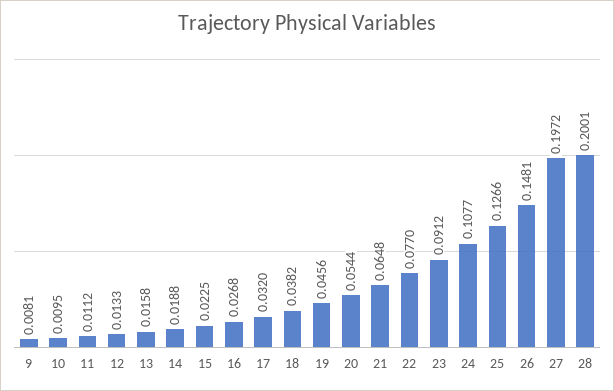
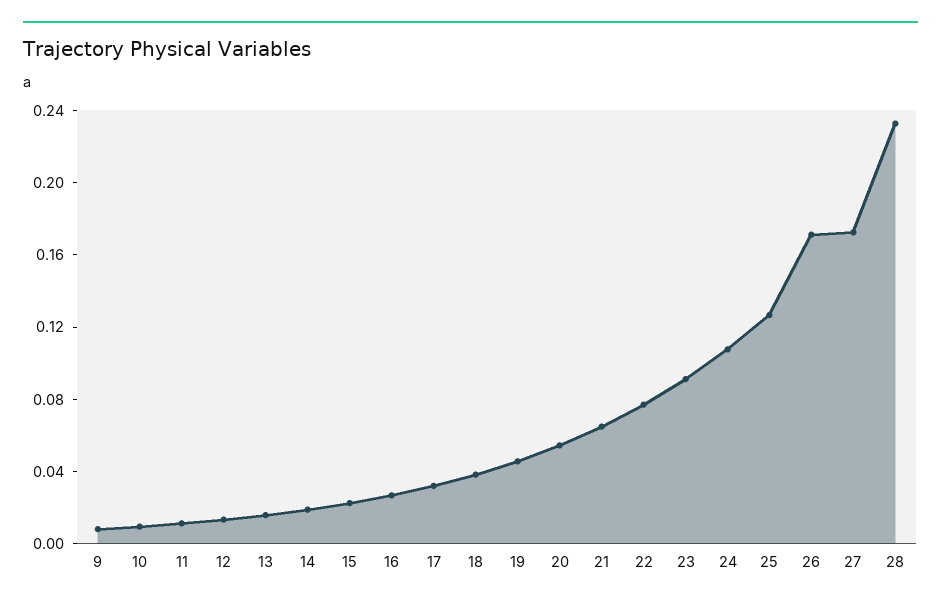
26: 0.1481 -> 0.17
27: 0.1972 -> 0.17
28: 0.2001 -> 0.23

